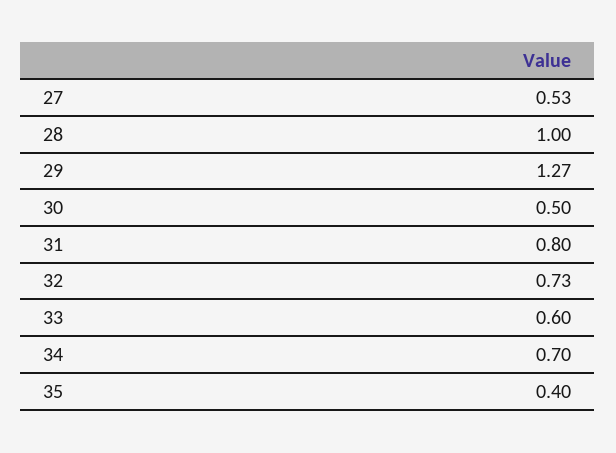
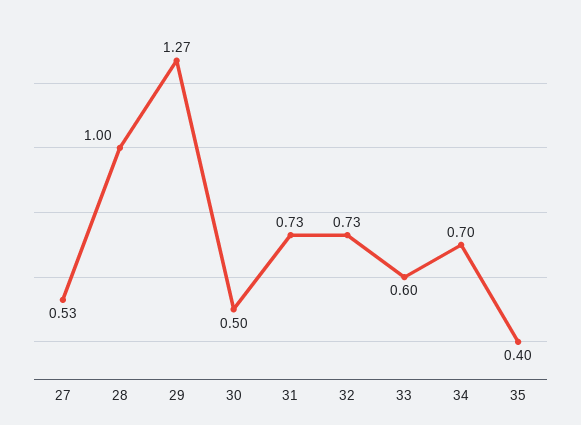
31: 0.8 -> 0.73

